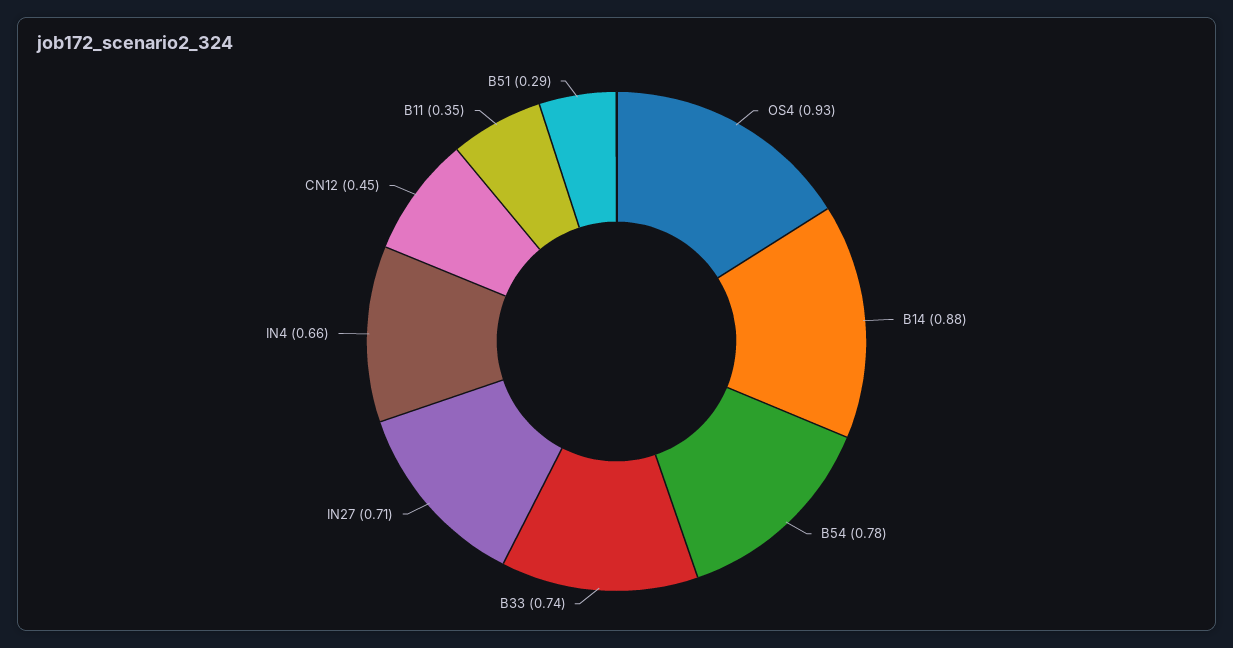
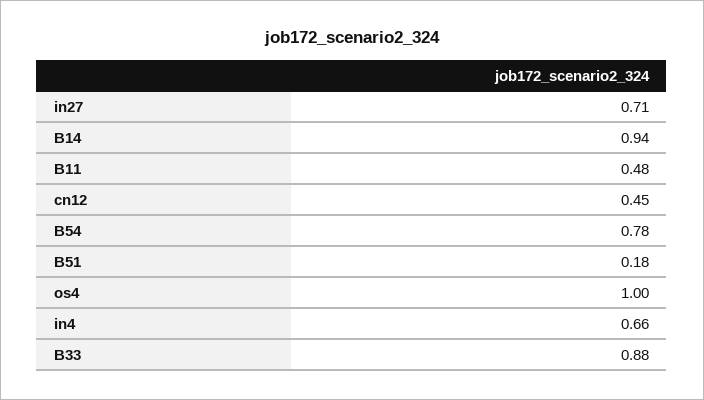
OS4: 0.93 -> 1
B14: 0.88 -> 0.94
B33: 0.74 -> 0.88
B11: 0.35 -> 0.48
B51: 0.29 -> 0.18

